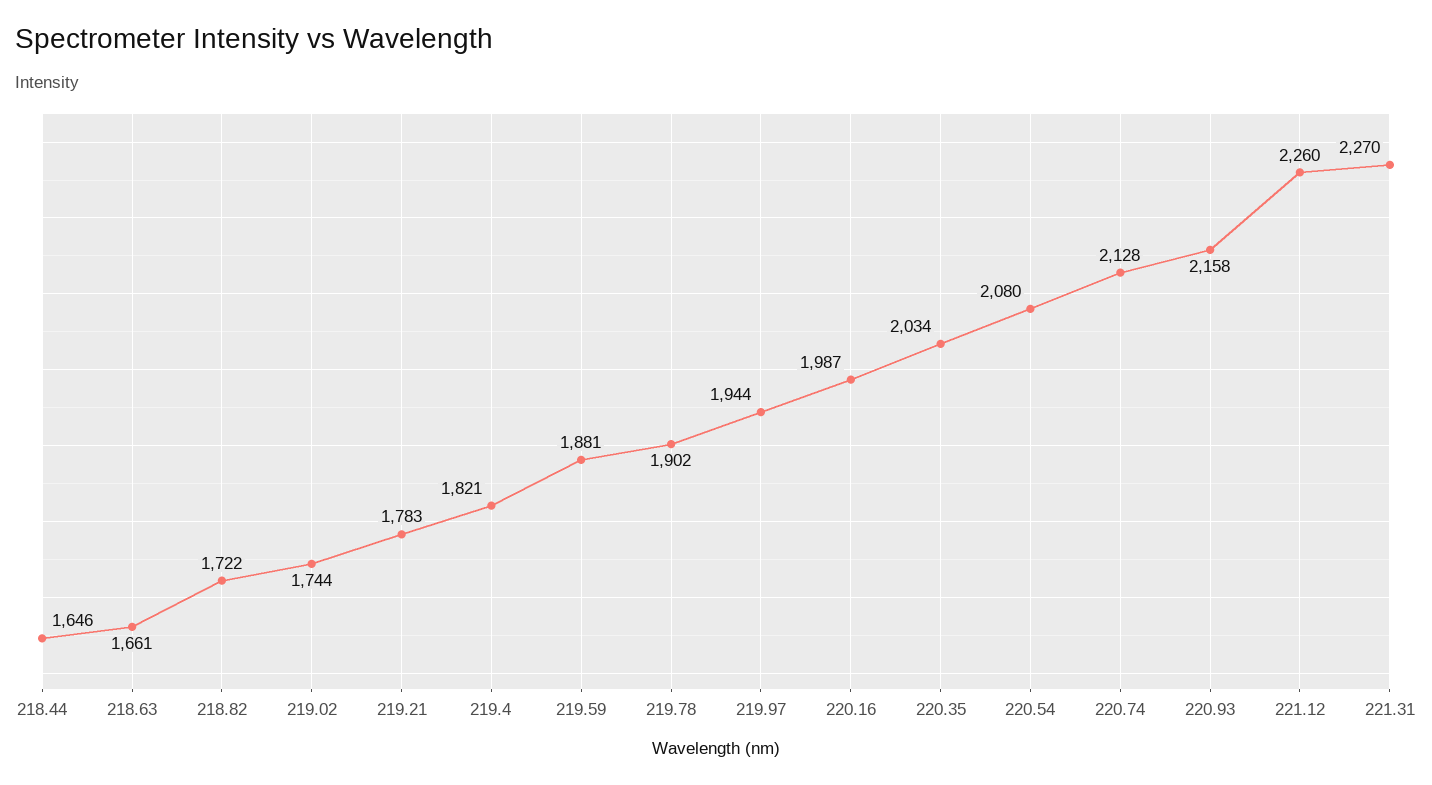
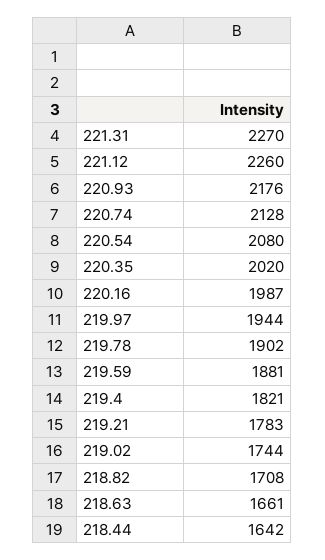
218.44: 1646 -> 1642
218.82: 1722 -> 1708
220.35: 2034 -> 2020
220.93: 2158 -> 2176

